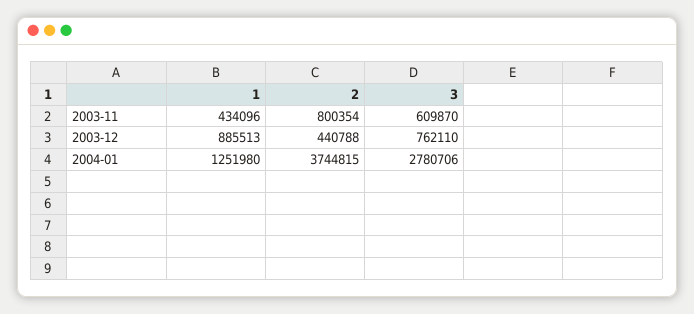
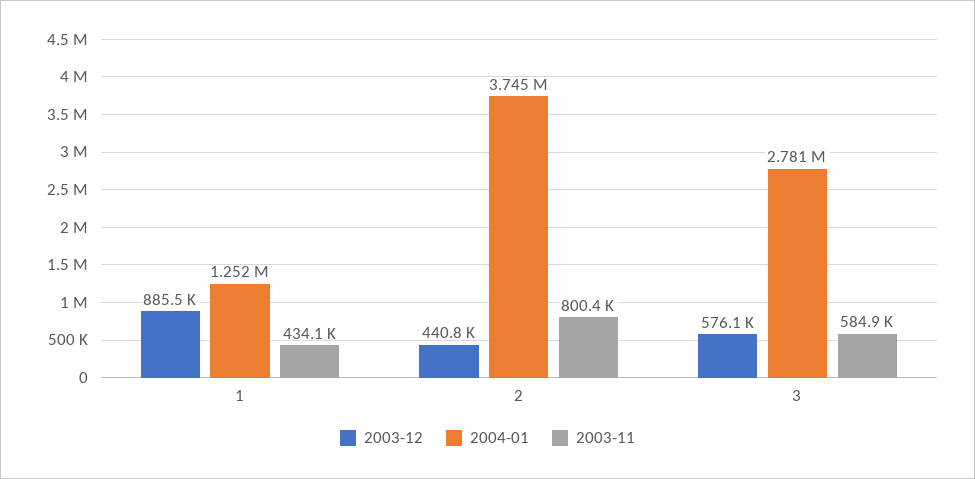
2003-11, 3: 609870 -> 584900
2003-12, 3: 762110 -> 576100

